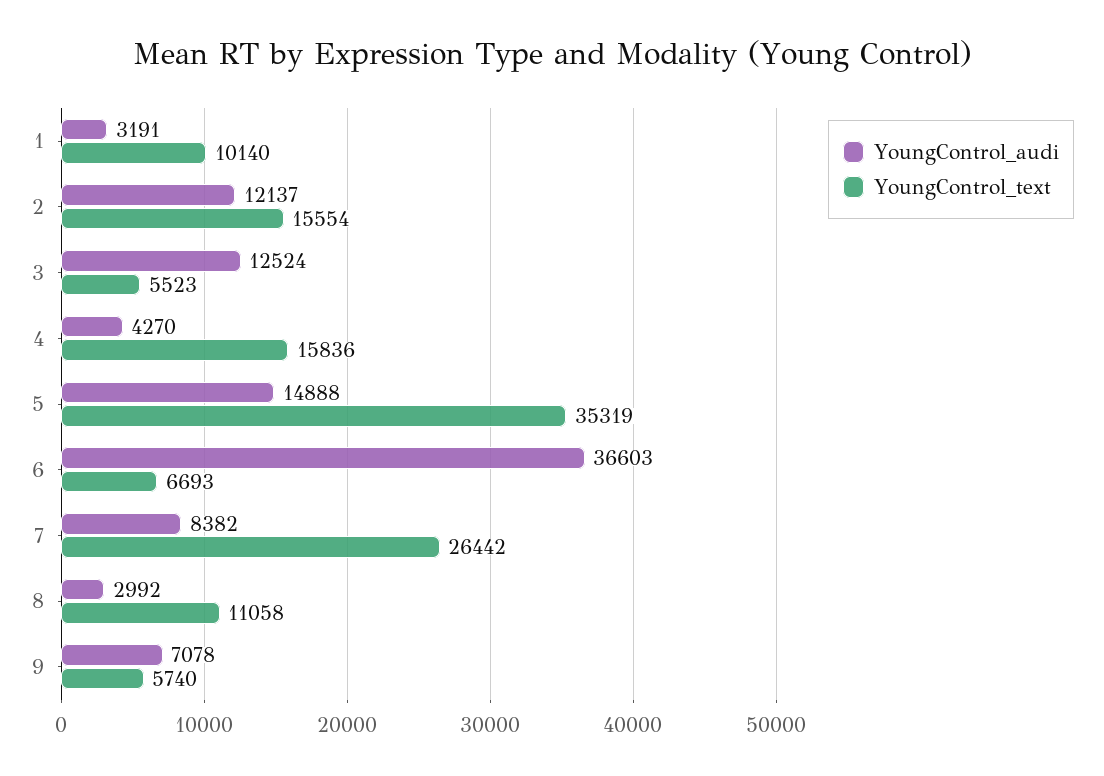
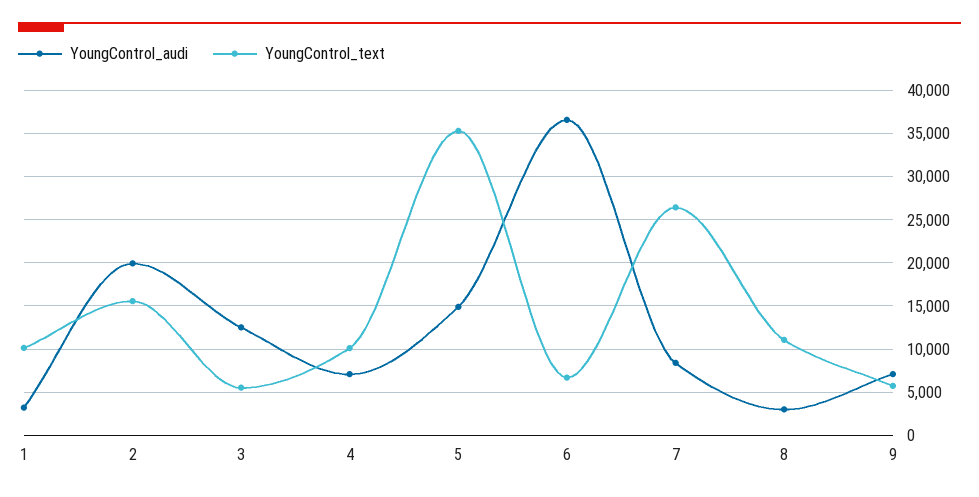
YoungControl_audi, 2: 12137 -> 20000
YoungControl_audi, 4: 4270 -> 7000
YoungControl_text, 4: 15836 -> 10000

